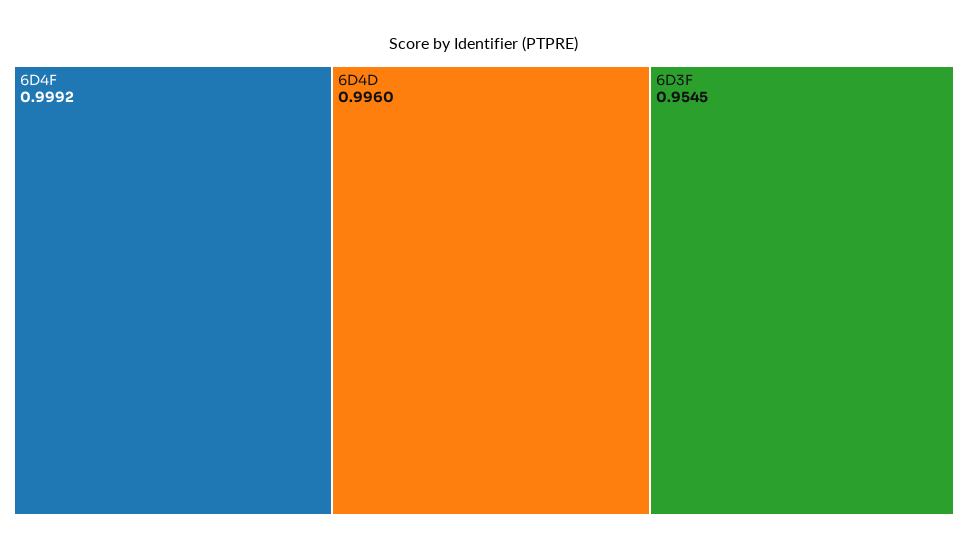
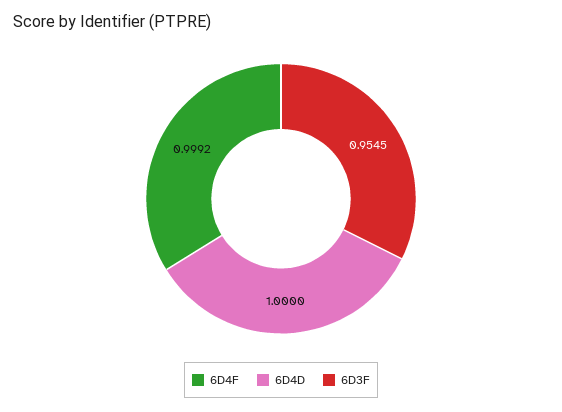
6D4D: 0.996 -> 1

